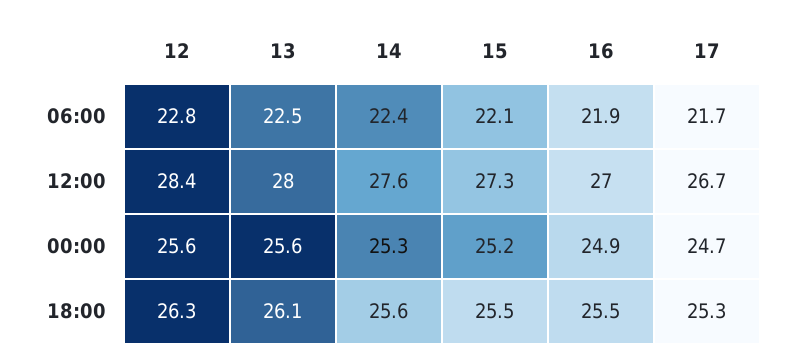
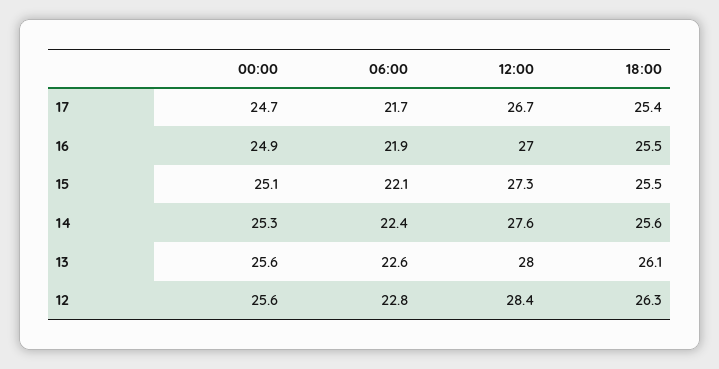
13, 06:00: 22.5 -> 22.6
15, 00:00: 25.2 -> 25.1
17, 18:00: 25.3 -> 25.4

